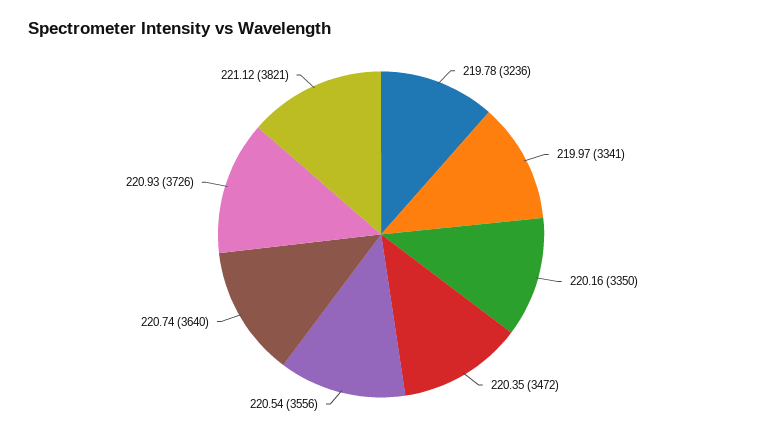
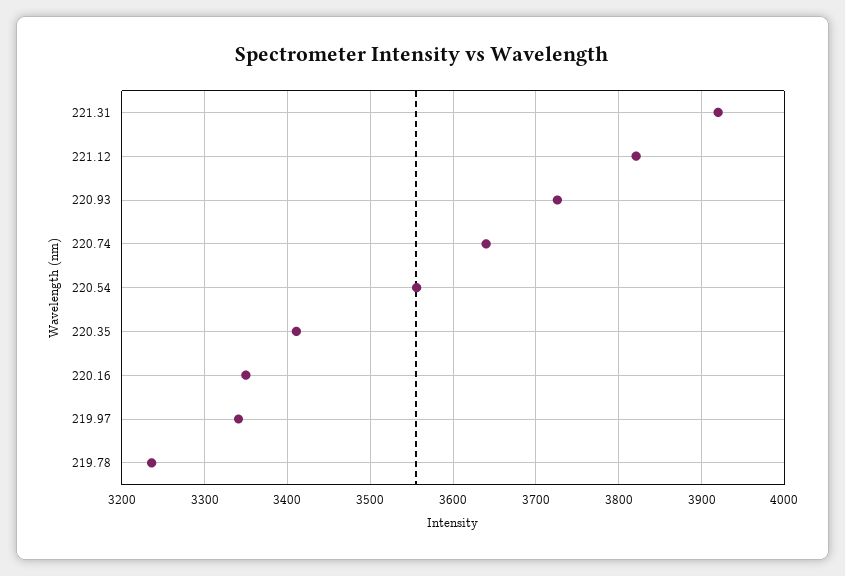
220.35: 3472 -> 3410
221.31: none -> 3920

